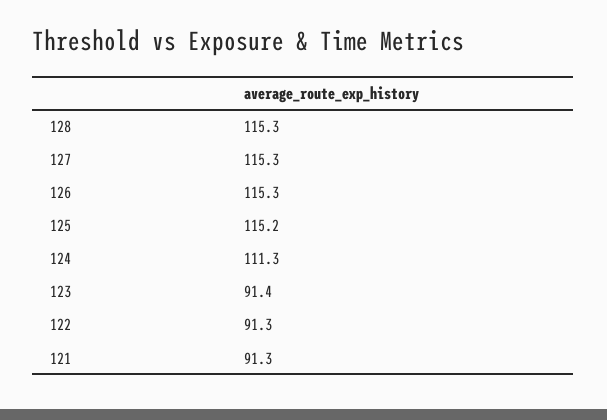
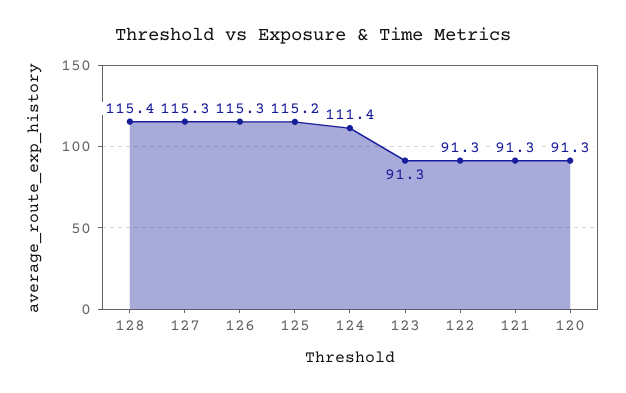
128: 115.3 -> 115.4
124: 111.3 -> 111.4
123: 91.4 -> 91.3
120: none -> 91.3

